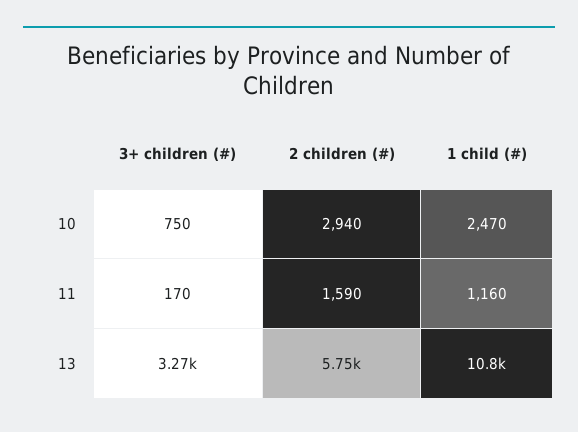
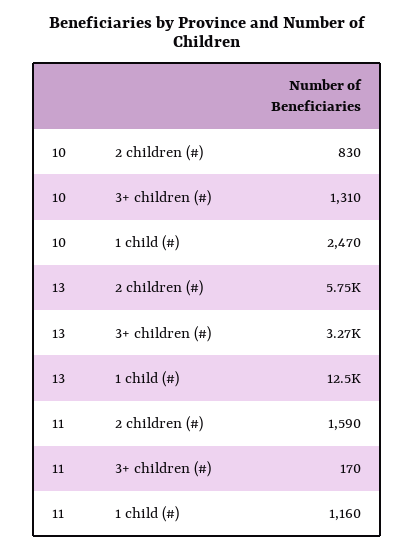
3+ children (#), 10: 750 -> 1310
2 children (#), 10: 2940 -> 830
1 child (#), 13: 10800 -> 12500

